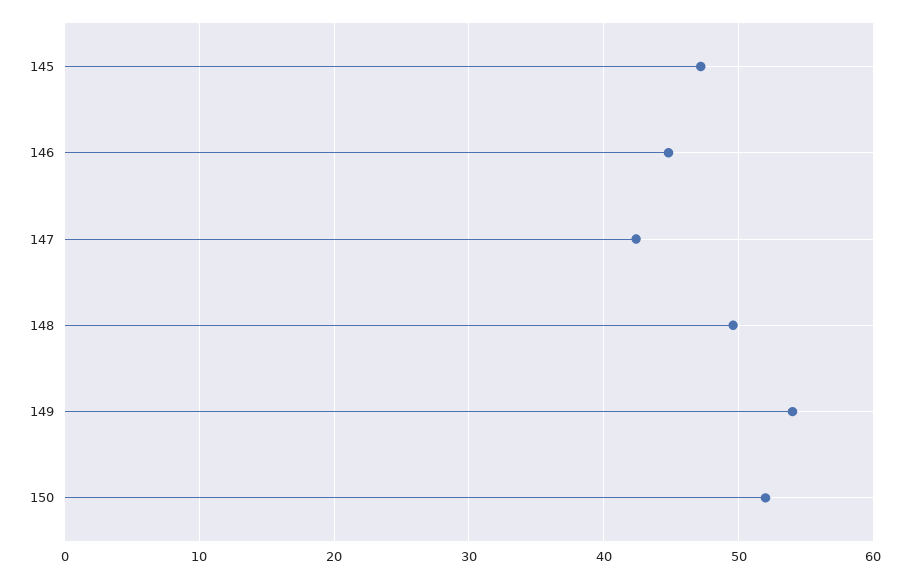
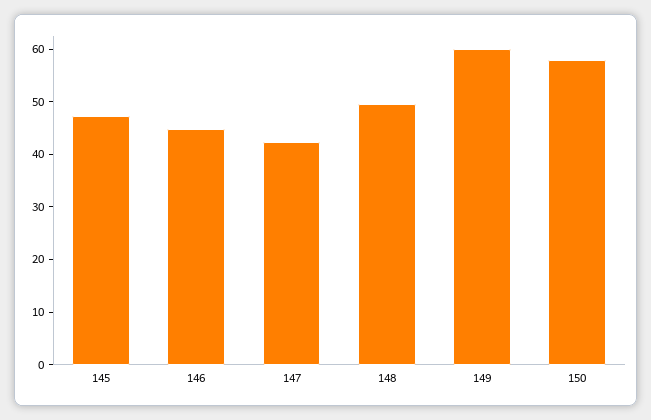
149: 54 -> 60
150: 52 -> 58

